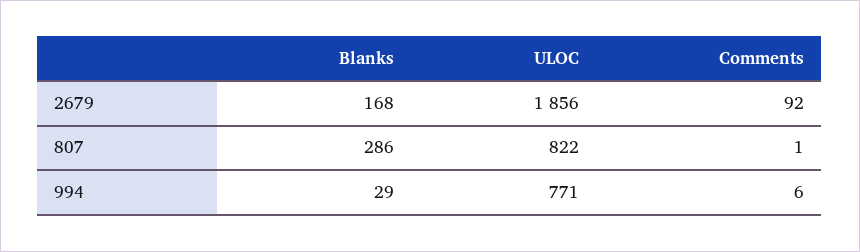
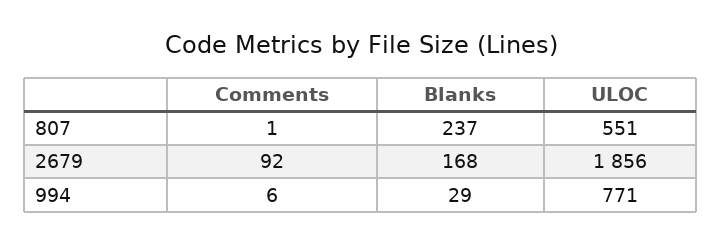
Blanks, 807: 286 -> 237
ULOC, 807: 822 -> 551

